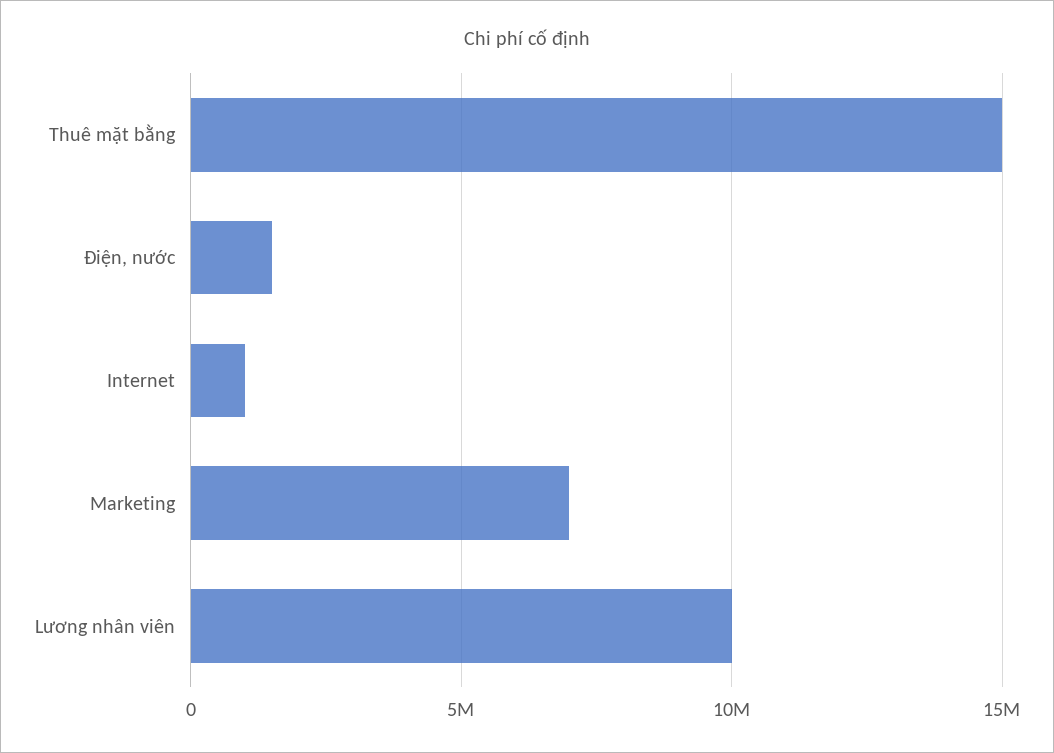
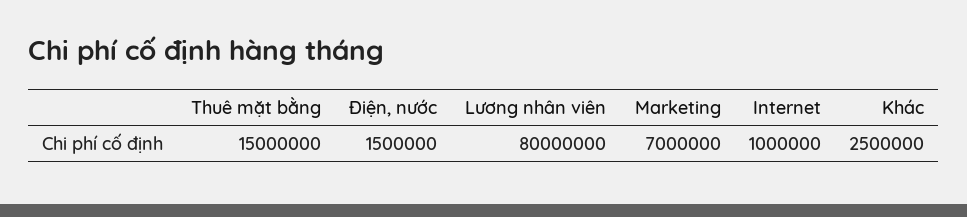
Lương nhân viên: 10000000 -> 80000000
Khác: none -> 2500000

